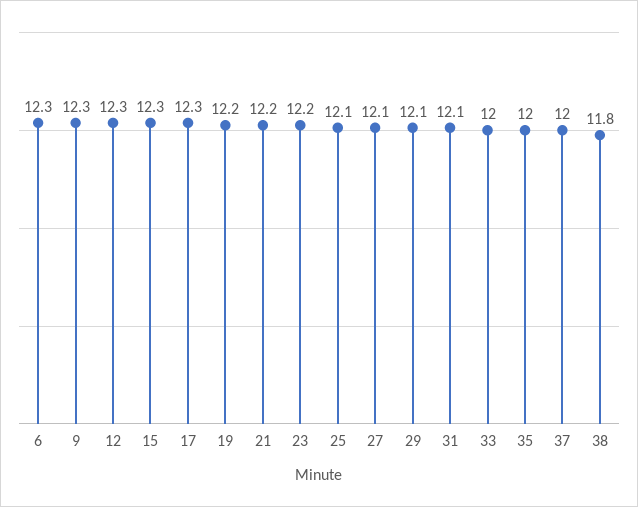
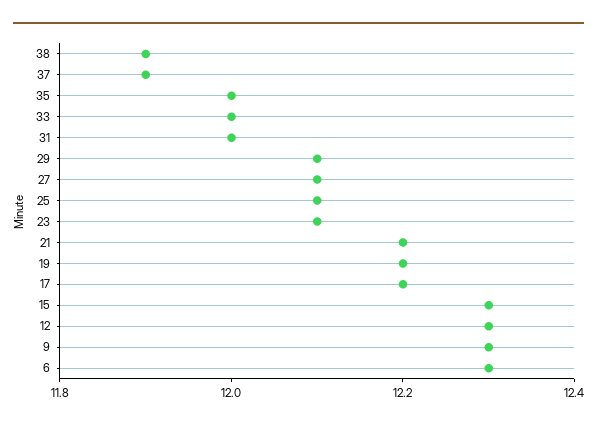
17: 12.3 -> 12.2
23: 12.2 -> 12.1
31: 12.1 -> 12
37: 12 -> 11.9
38: 11.8 -> 11.9

